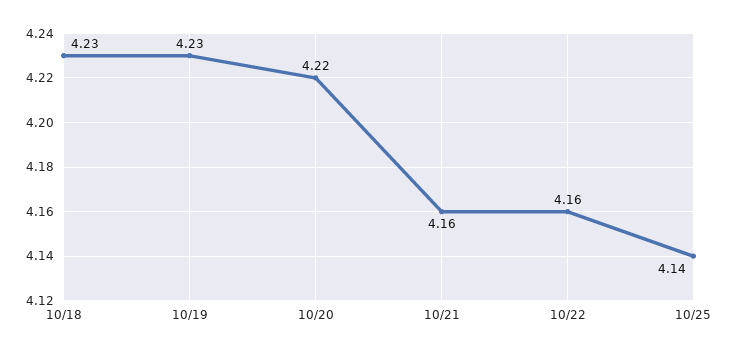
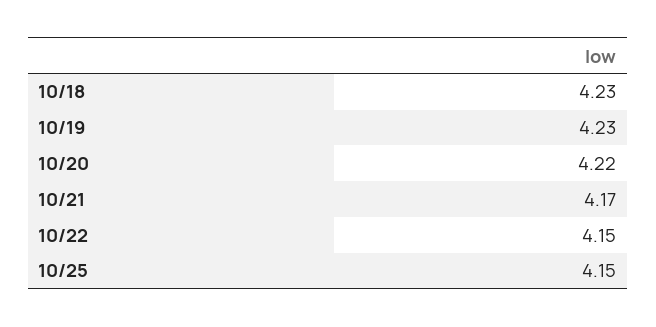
10/21: 4.16 -> 4.17
10/22: 4.16 -> 4.15
10/25: 4.14 -> 4.15

